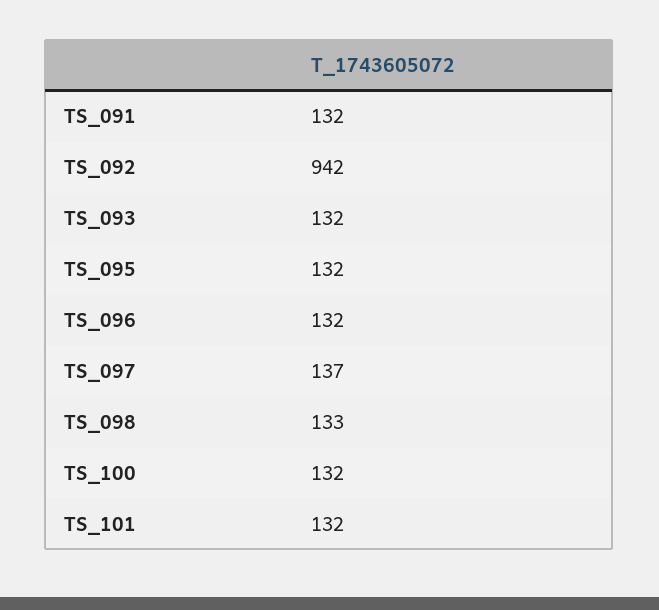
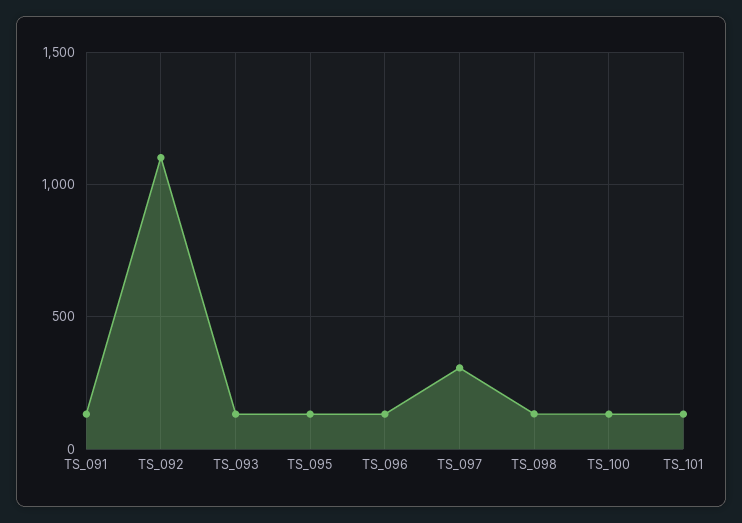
TS_092: 942 -> 1100
TS_097: 137 -> 300

